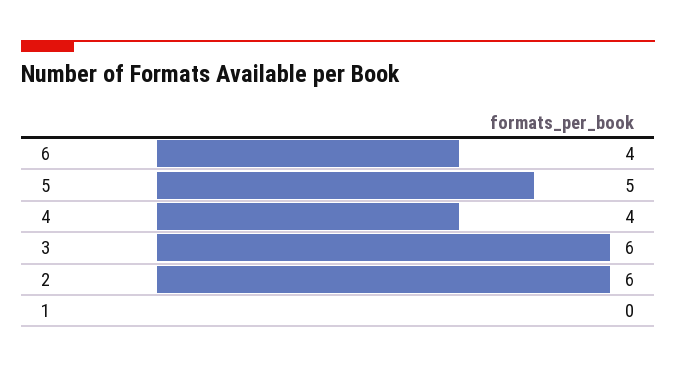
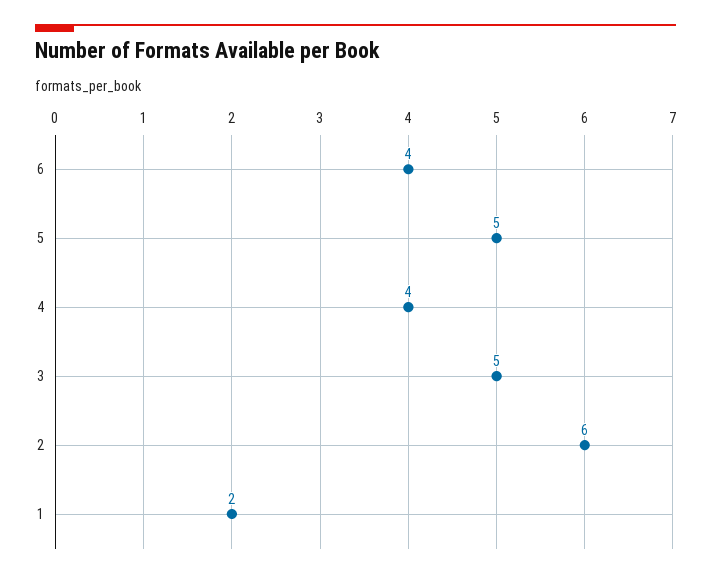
3: 6 -> 5
1: 0 -> 2

